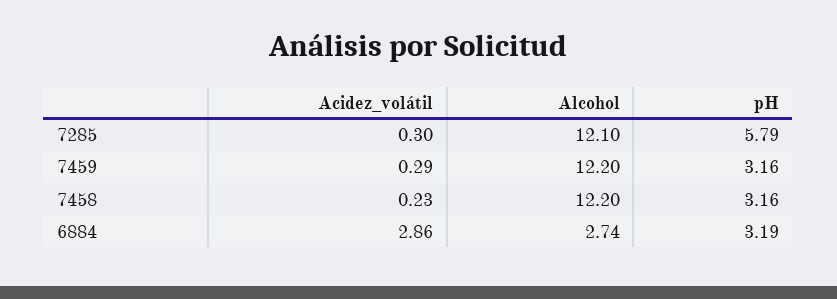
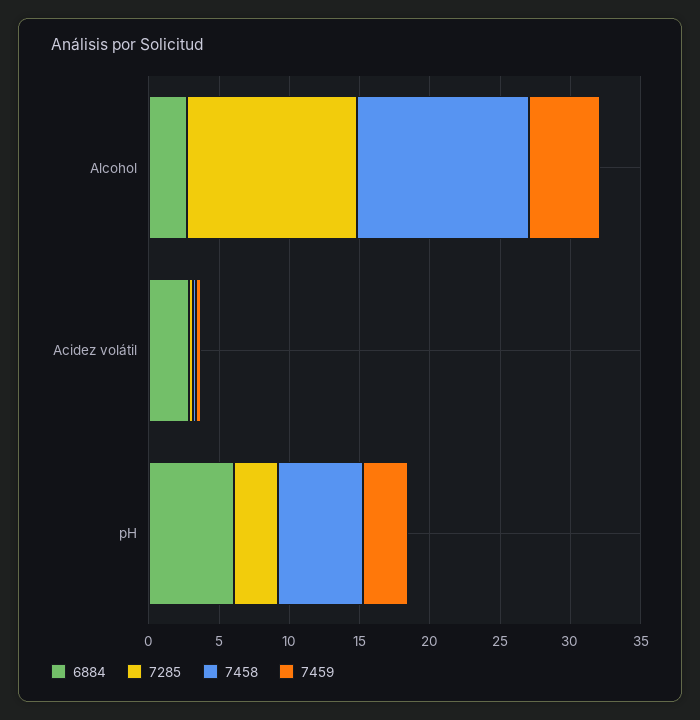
7285, pH: 5.79 -> 3
7459, Alcohol: 12.2 -> 5
7458, pH: 3.16 -> 6
6884, pH: 3.19 -> 6

